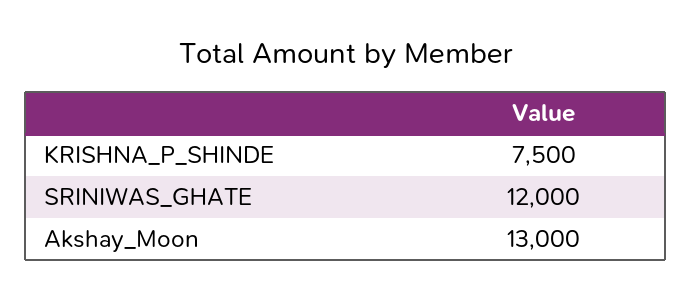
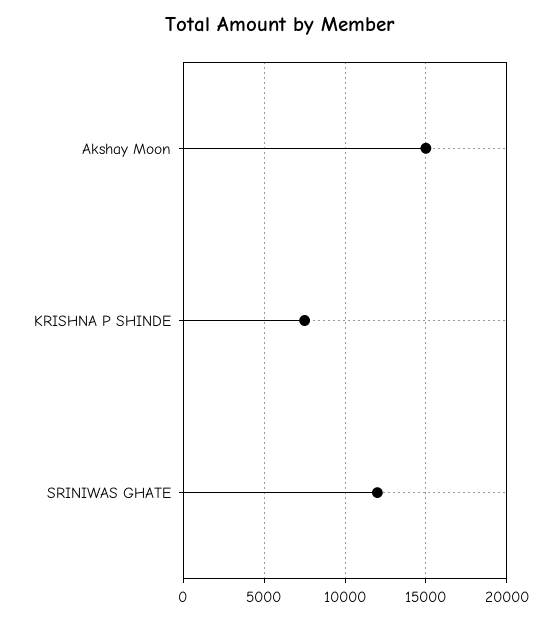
Akshay_Moon: 13000 -> 15000

